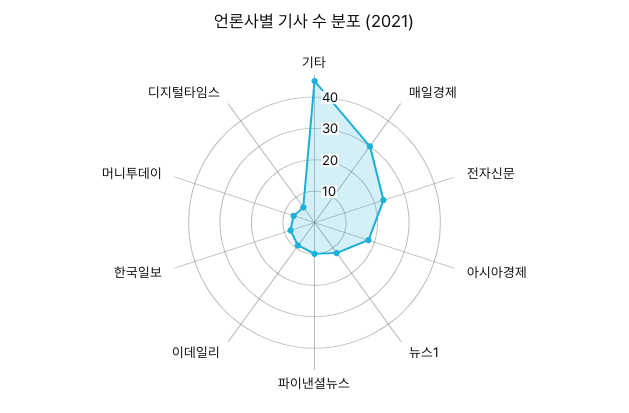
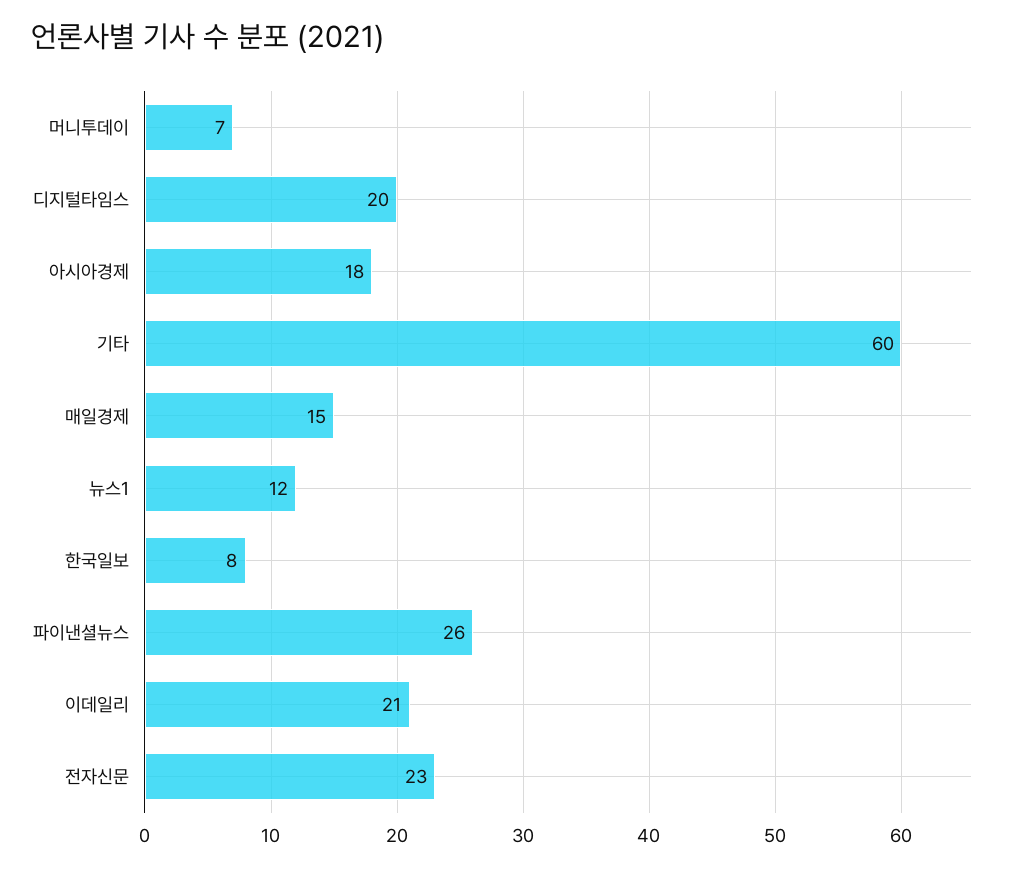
기타: 45 -> 60
매일경제: 30 -> 15
파이낸셜뉴스: 10 -> 26
이데일리: 10 -> 21
디지털타임스: 5 -> 20

